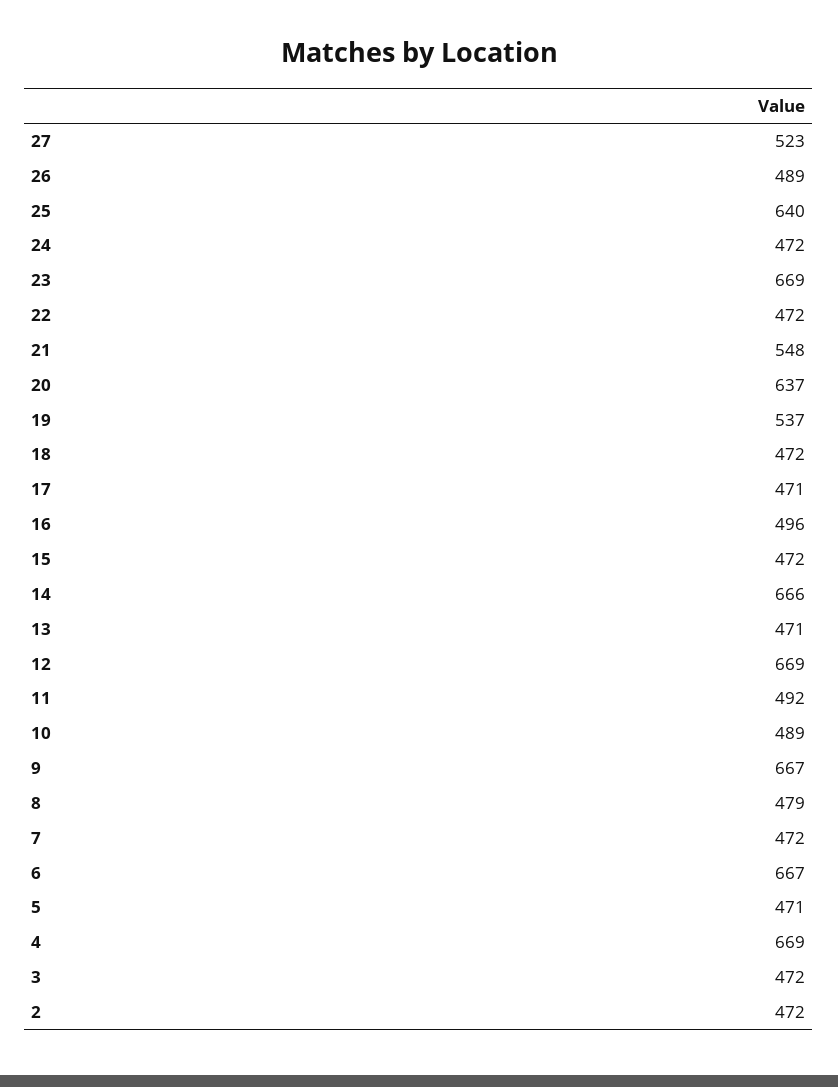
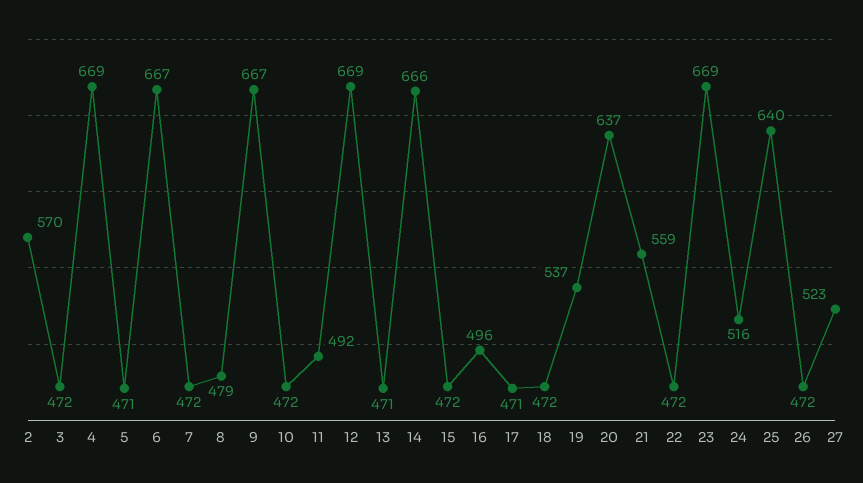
26: 489 -> 472
24: 472 -> 516
21: 548 -> 559
10: 489 -> 472
2: 472 -> 570

